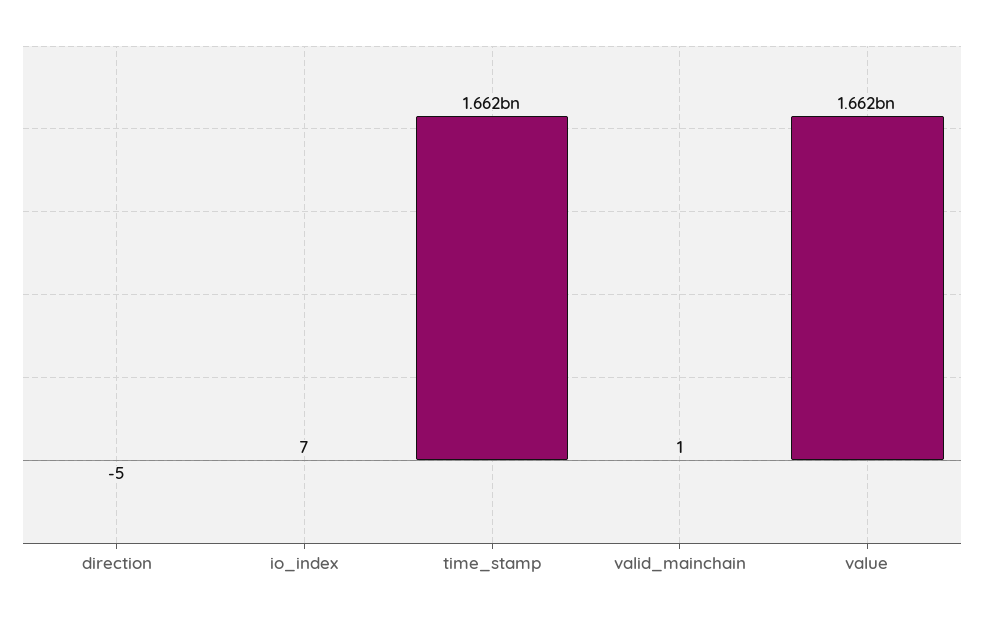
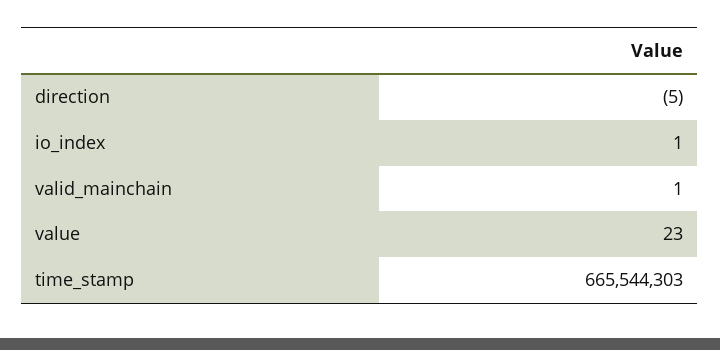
io_index: 7 -> 1
time_stamp: 1662000000 -> 665544303
value: 1662000000 -> 23

